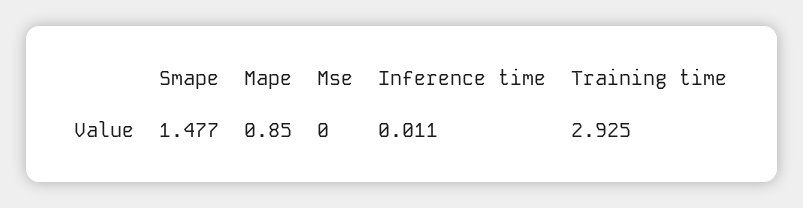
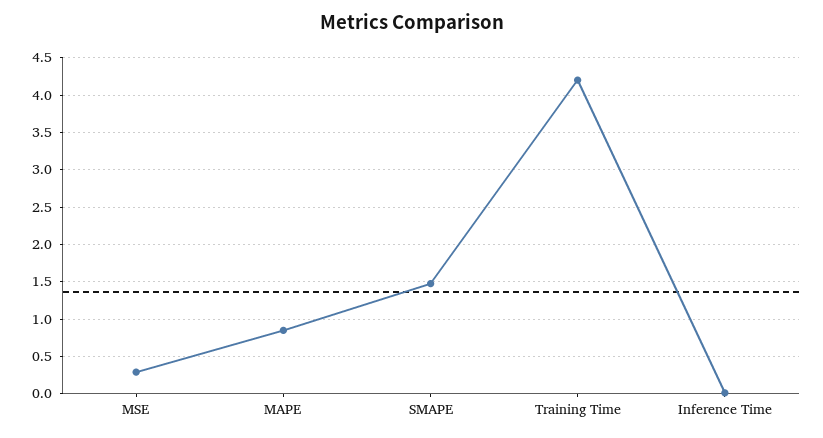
Mse: 0 -> 0.3
Training time: 2.925 -> 4.2

